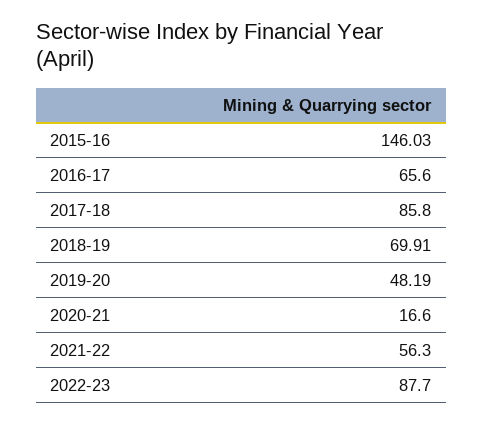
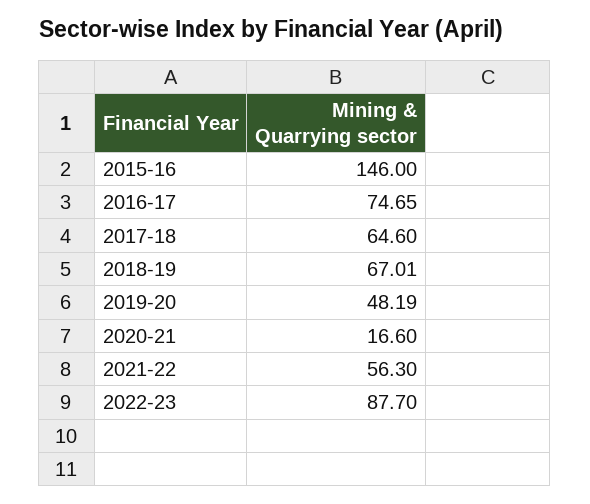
2015-16: 146.03 -> 146
2016-17: 65.6 -> 74.65
2017-18: 85.8 -> 64.6
2018-19: 69.91 -> 67.01

